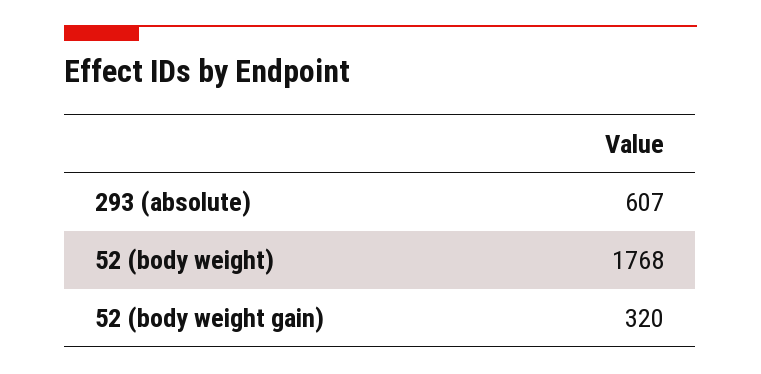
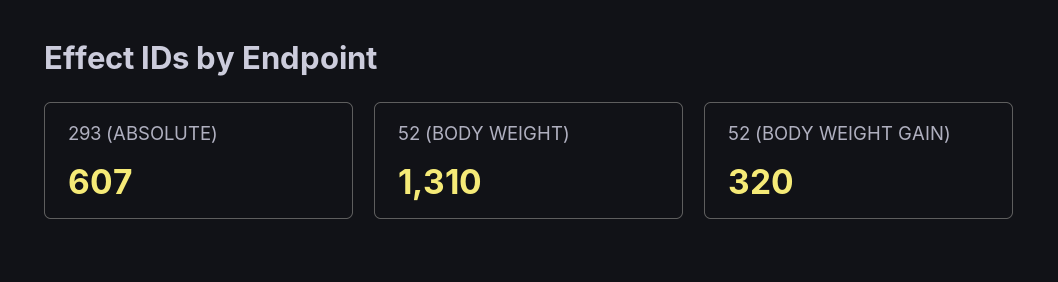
52 (body weight): 1768 -> 1310

